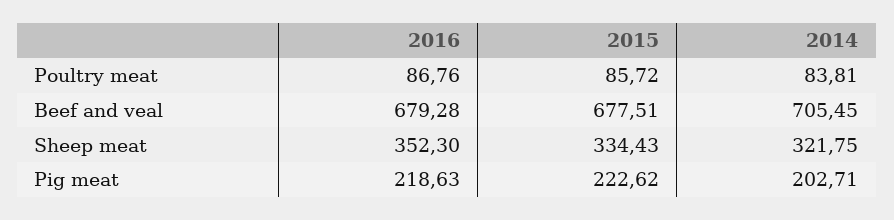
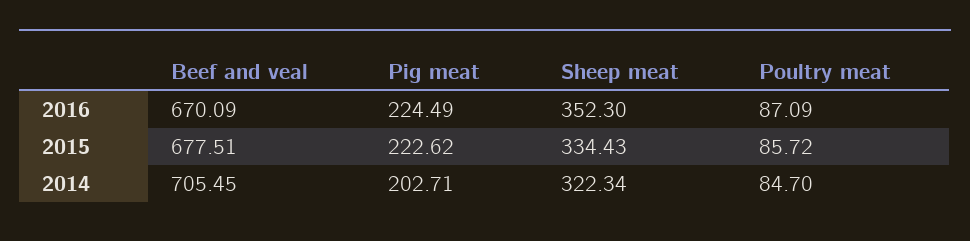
2016, Poultry meat: 86.76 -> 87.09
2014, Poultry meat: 83.81 -> 84.7
2016, Beef and veal: 679.28 -> 670.09
2014, Sheep meat: 321.75 -> 322.34
2016, Pig meat: 218.63 -> 224.49

